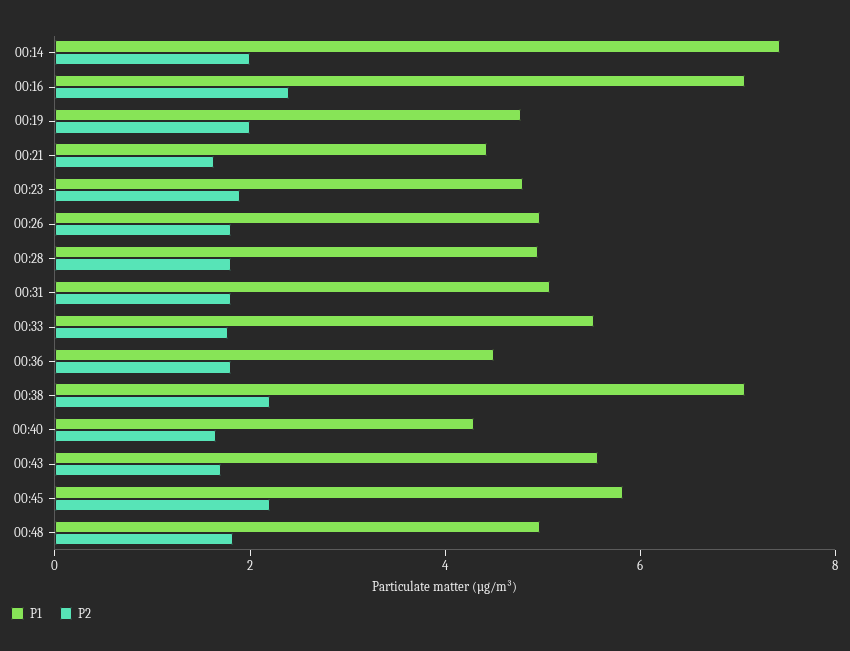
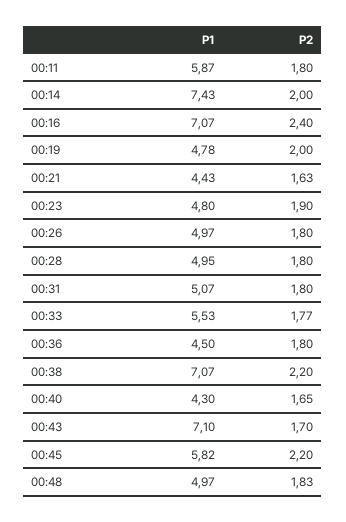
P1, 00:43: 5.5 -> 7.1
P1, 00:11: none -> 5.87
P2, 00:11: none -> 1.8

